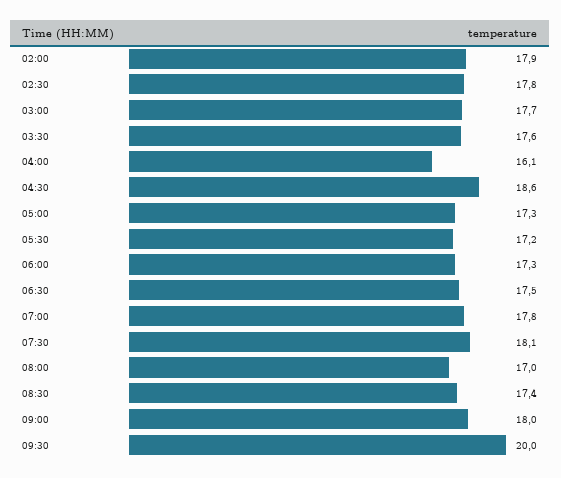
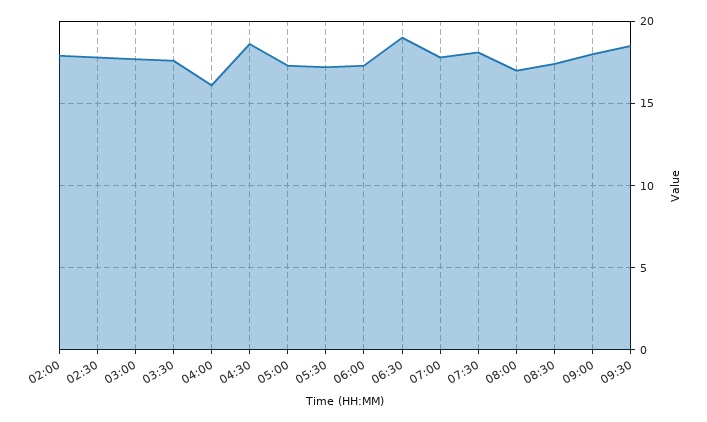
06:30: 17.5 -> 19
09:30: 20 -> 18.5

